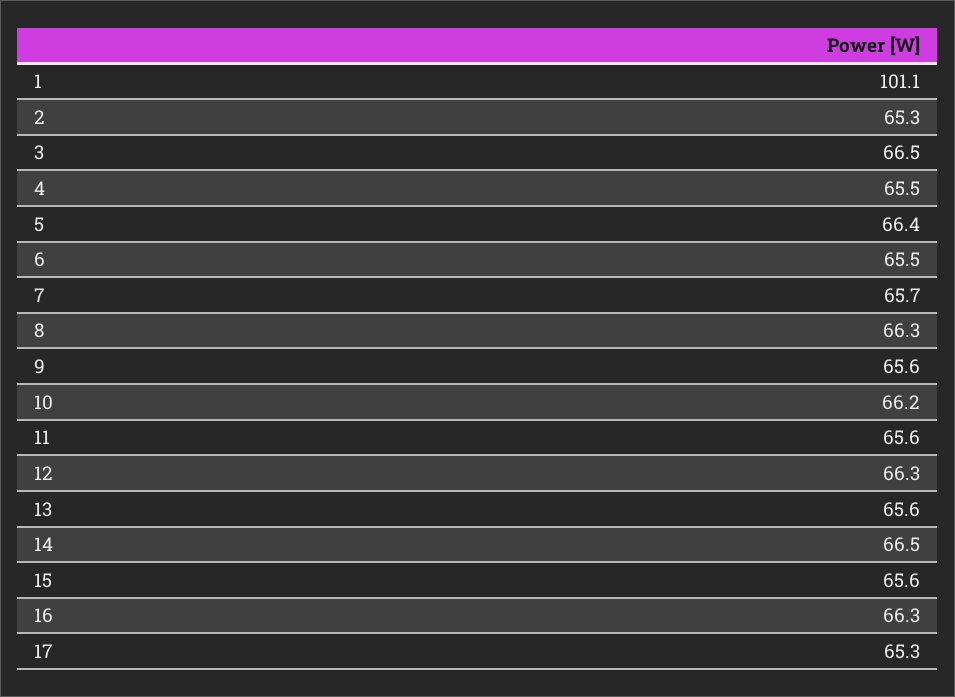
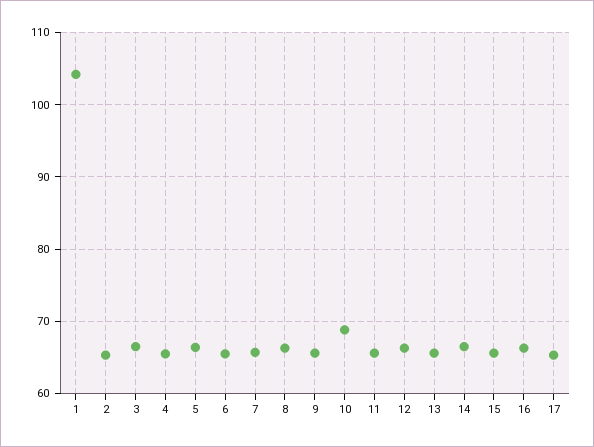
1: 101.1 -> 104
10: 66.2 -> 69

